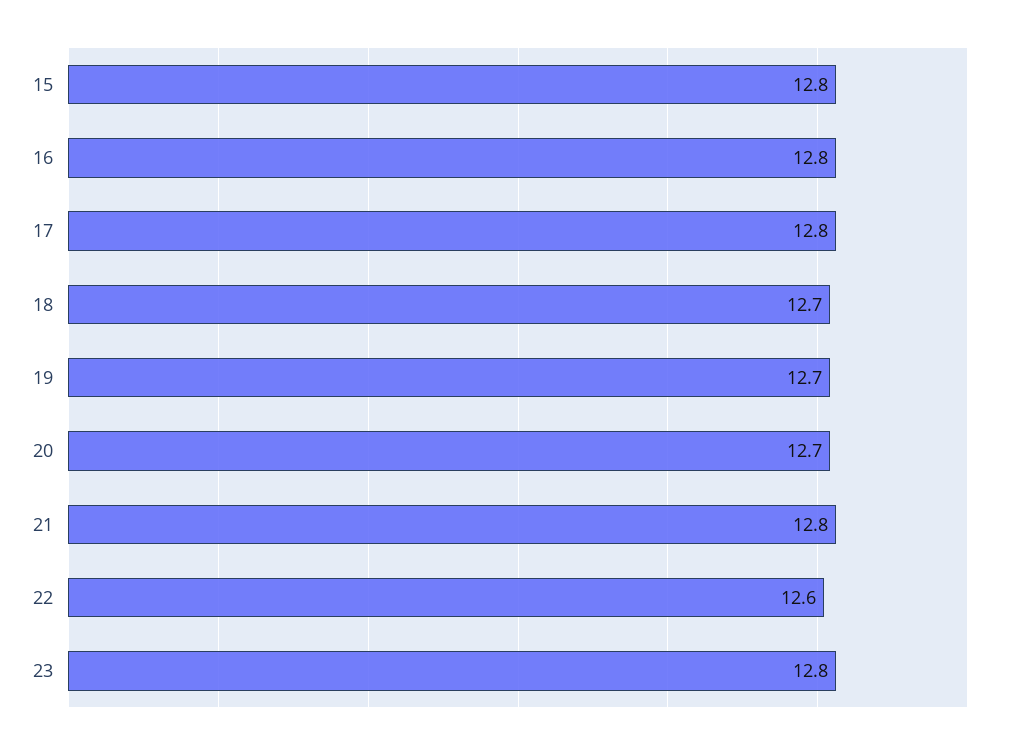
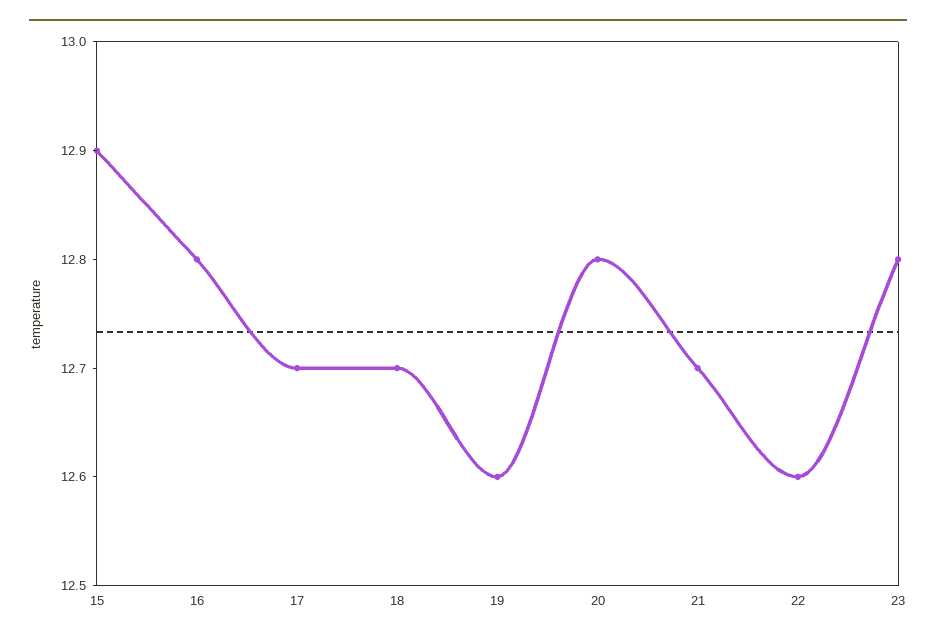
15: 12.8 -> 12.9
17: 12.8 -> 12.7
19: 12.7 -> 12.6
20: 12.7 -> 12.8
21: 12.8 -> 12.7

